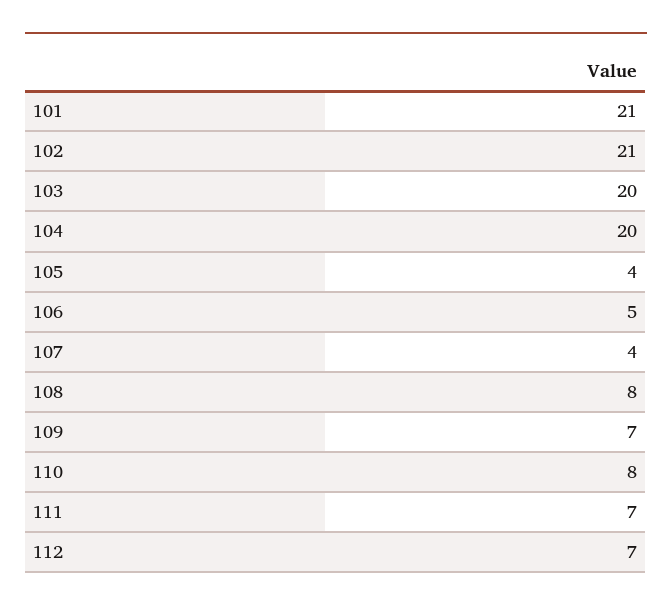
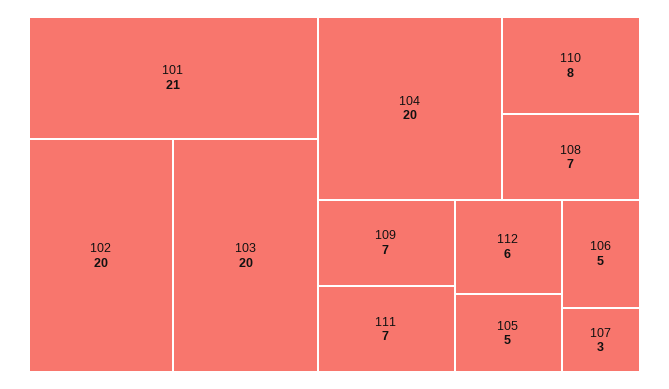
102: 21 -> 20
105: 4 -> 5
107: 4 -> 3
108: 8 -> 7
112: 7 -> 6

